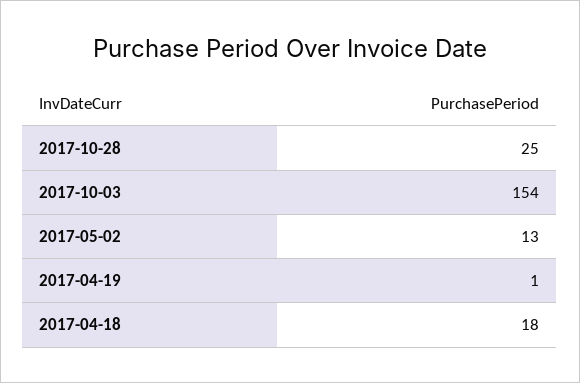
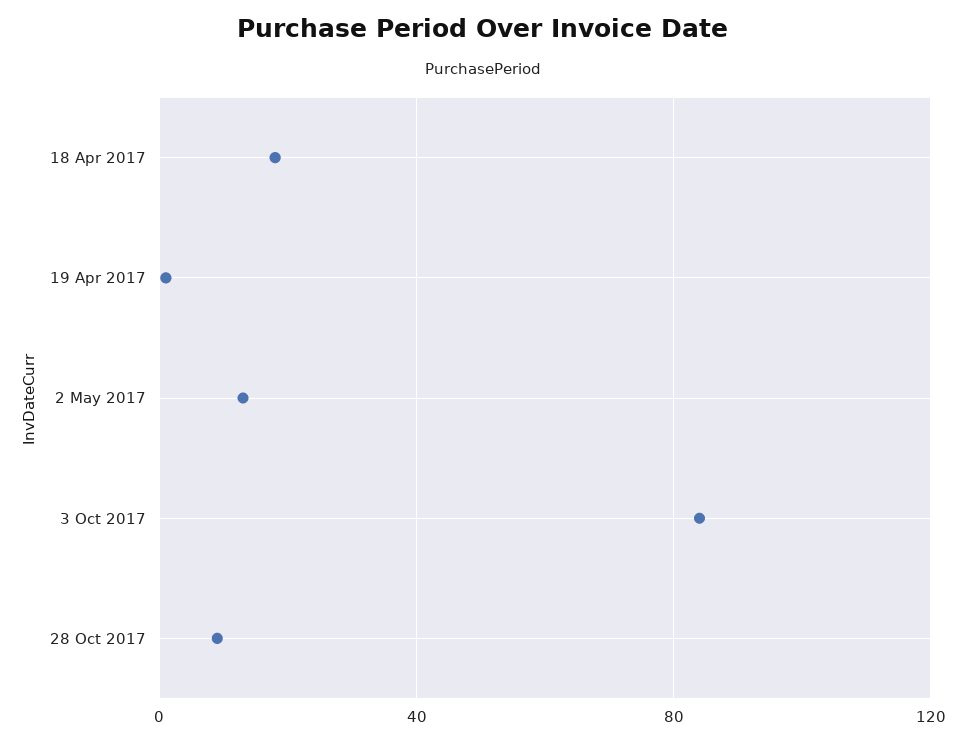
2017-10-28: 25 -> 10
2017-10-03: 154 -> 85

